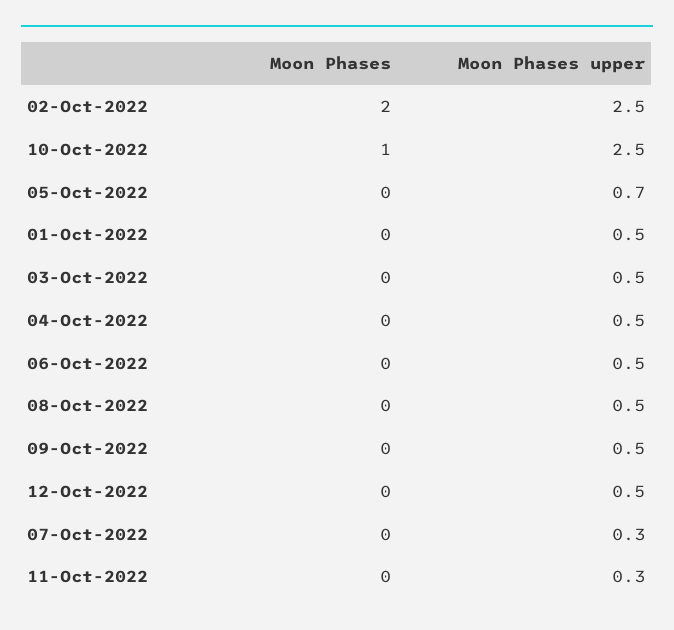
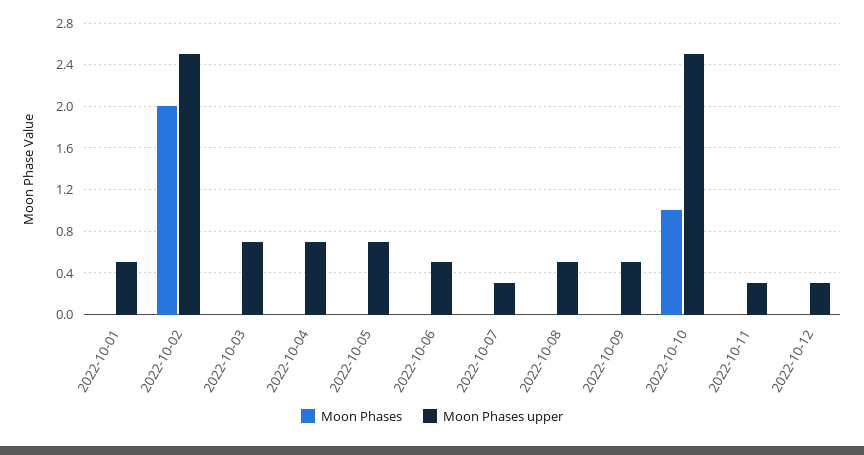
Moon Phases upper, 03-Oct-2022: 0.5 -> 0.7
Moon Phases upper, 04-Oct-2022: 0.5 -> 0.7
Moon Phases upper, 12-Oct-2022: 0.5 -> 0.3

